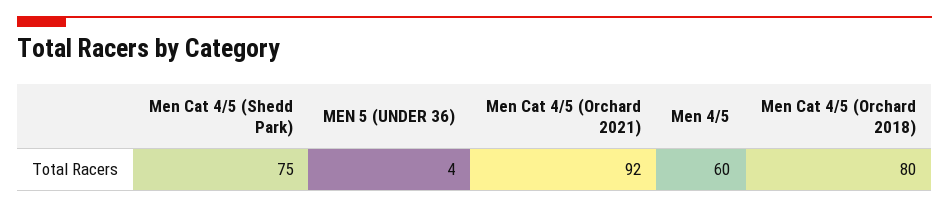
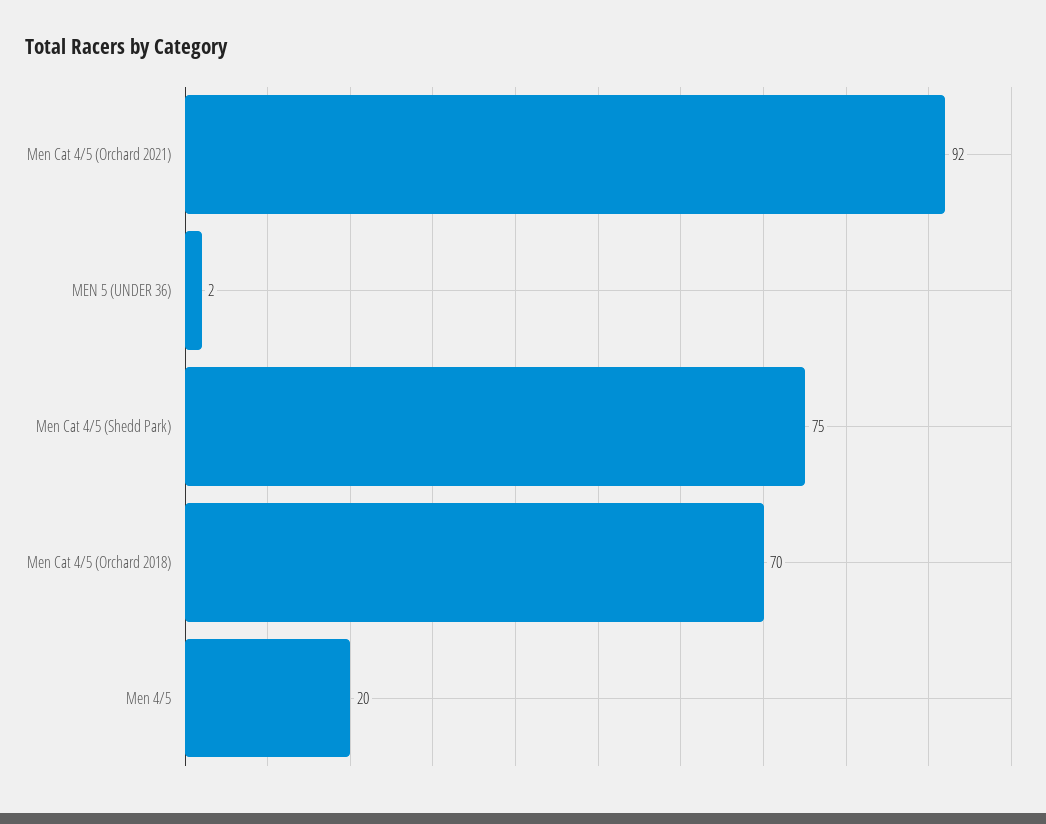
MEN 5 (UNDER 36): 4 -> 2
Men 4/5: 60 -> 20
Men Cat 4/5 (Orchard 2018): 80 -> 70

